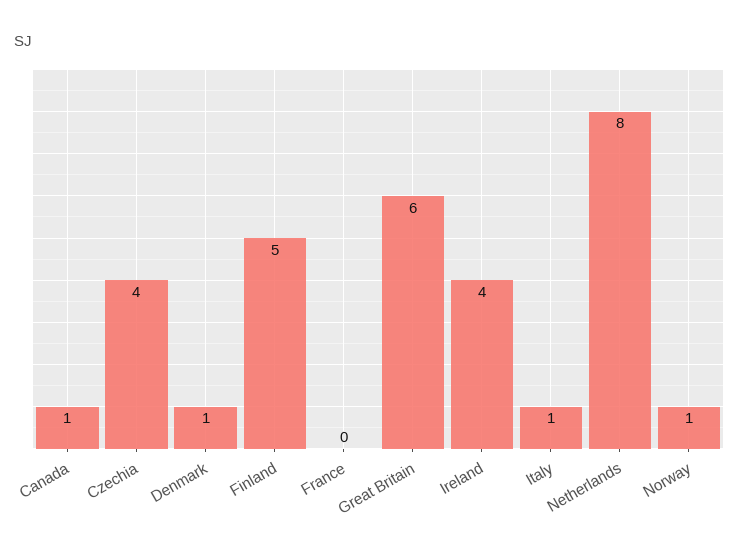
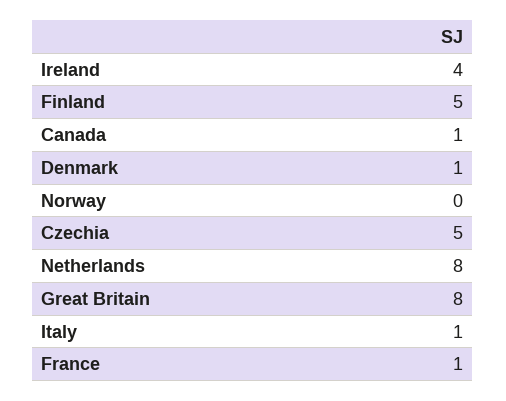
Czechia: 4 -> 5
France: 0 -> 1
Great Britain: 6 -> 8
Norway: 1 -> 0

